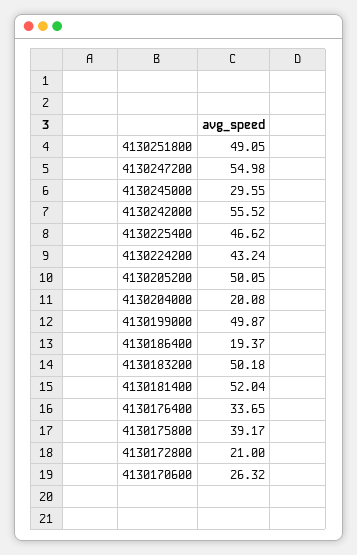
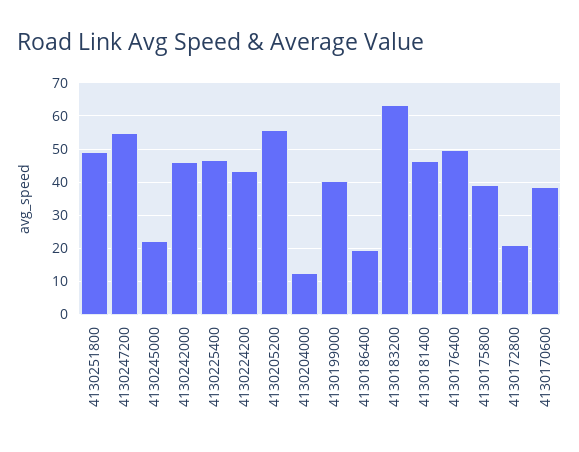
4130245000: 29.55 -> 22
4130242000: 55.52 -> 46
4130205200: 50.05 -> 56
4130204000: 20.08 -> 12
4130199000: 49.87 -> 40
4130183200: 50.18 -> 64
4130181400: 52.04 -> 46
4130176400: 33.65 -> 50
4130170600: 26.32 -> 38

